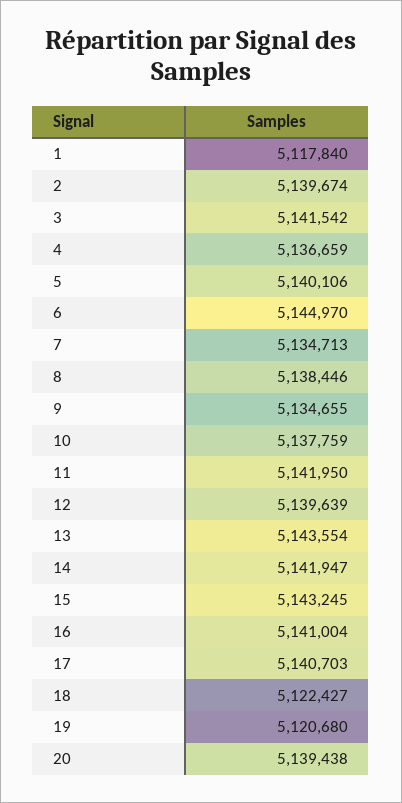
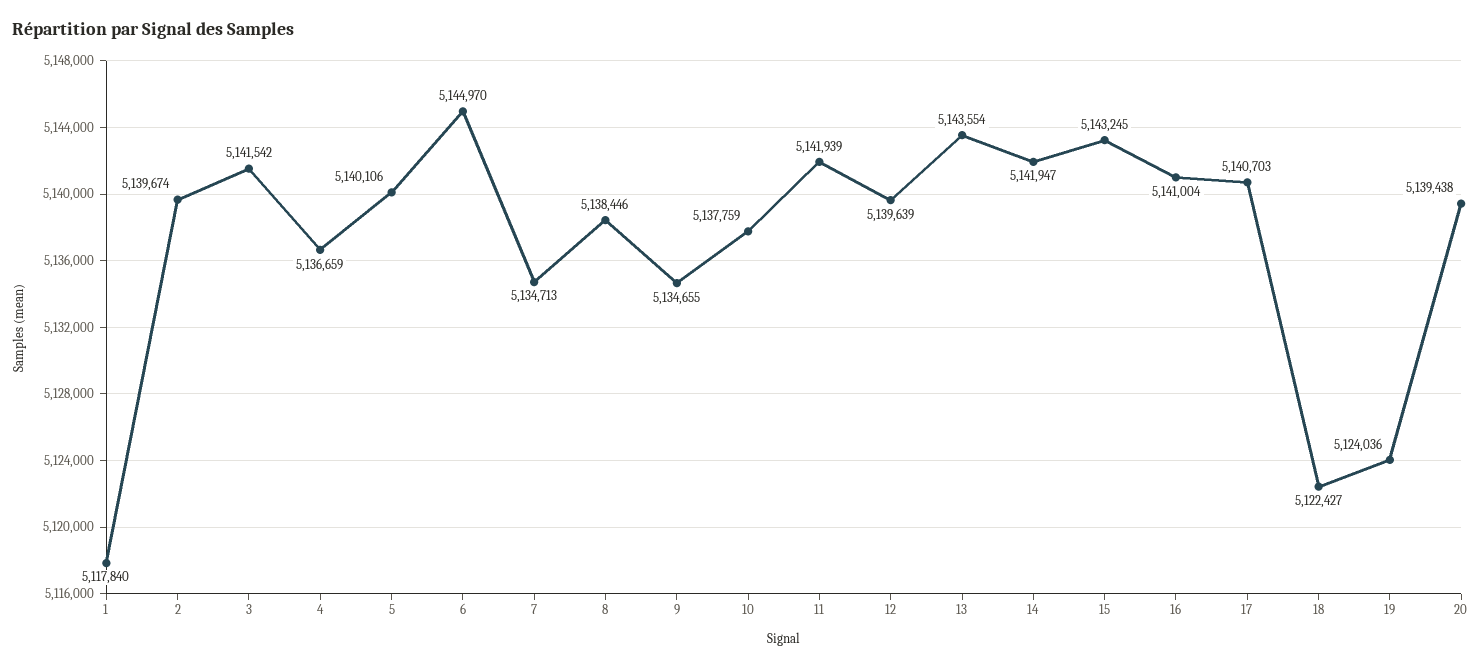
11: 5141950 -> 5141939
19: 5120680 -> 5124036

